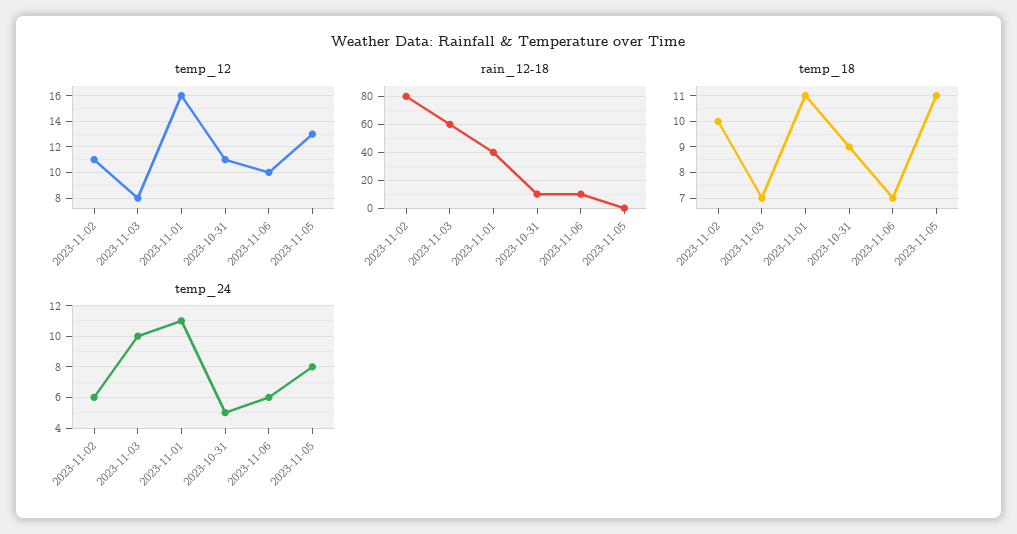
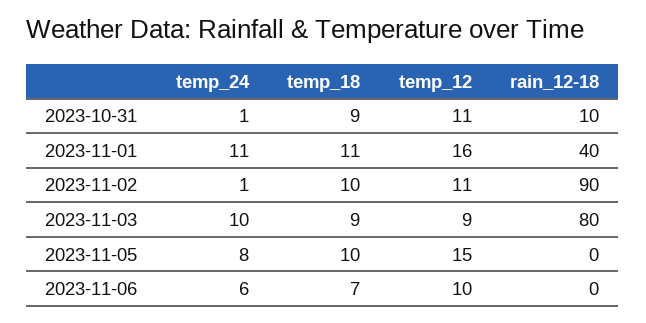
temp_12, 2023-11-03: 8 -> 9
temp_12, 2023-11-05: 13 -> 15
rain_12-18, 2023-11-02: 80 -> 90
rain_12-18, 2023-11-03: 60 -> 80
rain_12-18, 2023-11-06: 10 -> 0
temp_18, 2023-11-03: 7 -> 9
temp_18, 2023-11-05: 11 -> 10
temp_24, 2023-11-02: 6 -> 1
temp_24, 2023-10-31: 5 -> 1

